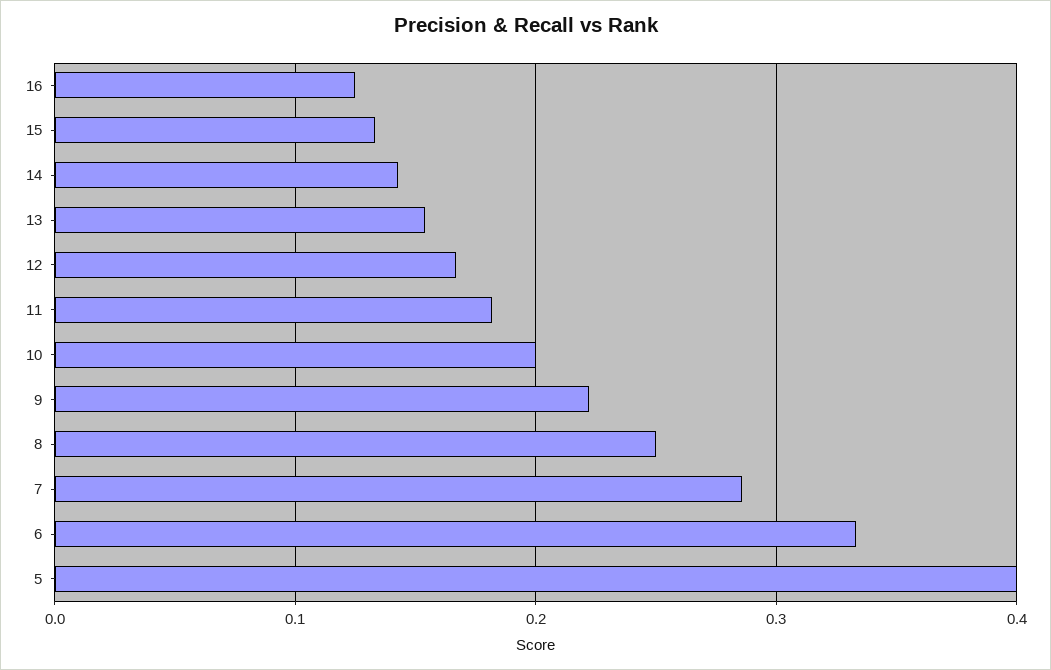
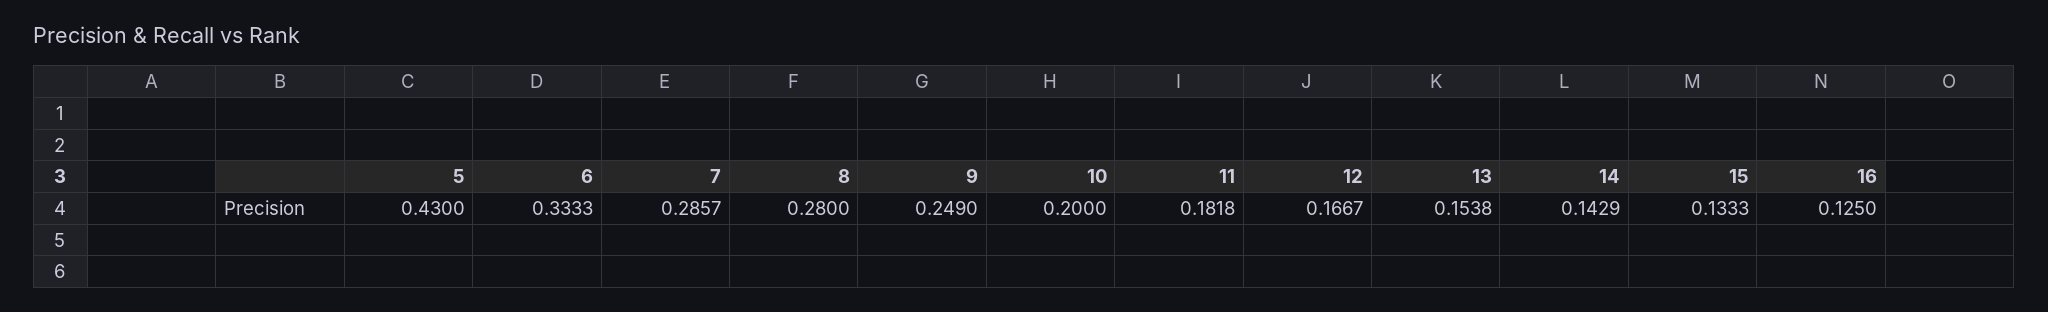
9: 0.22 -> 0.249
8: 0.25 -> 0.28
5: 0.4 -> 0.43

